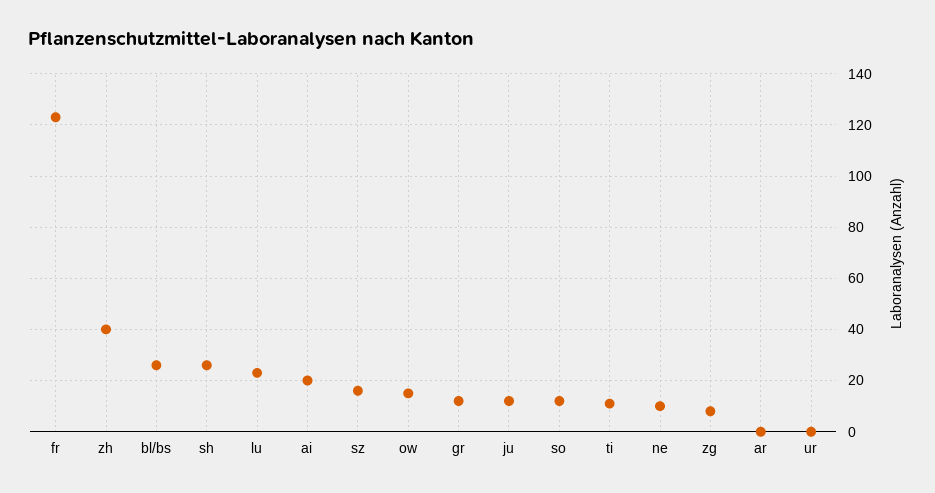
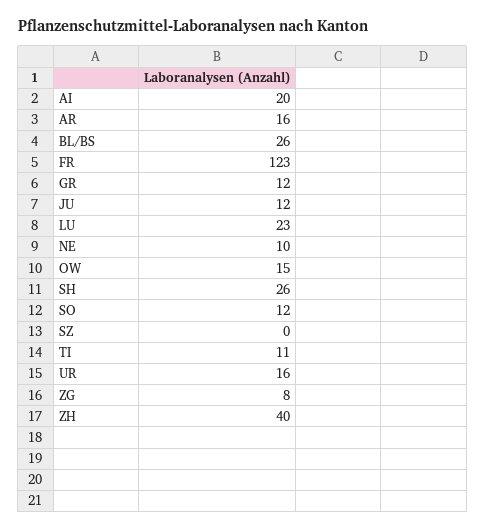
sz: 15 -> 0
ar: 0 -> 16
ur: 0 -> 16

